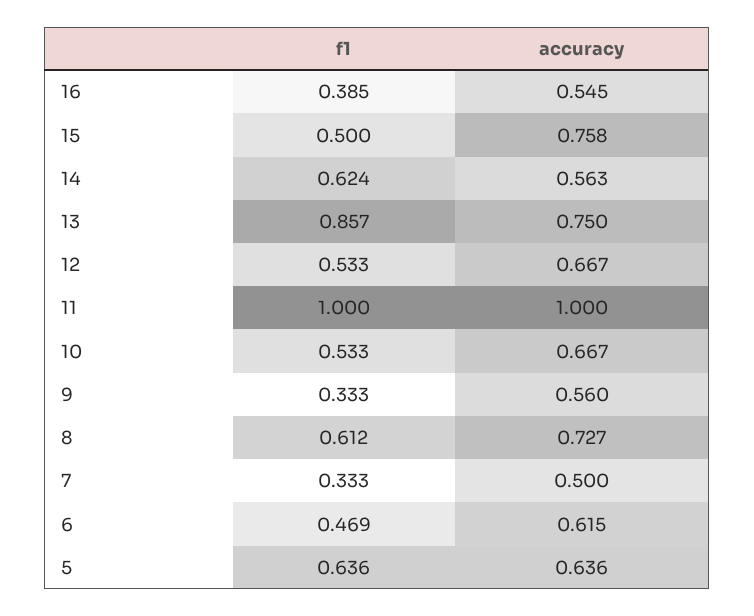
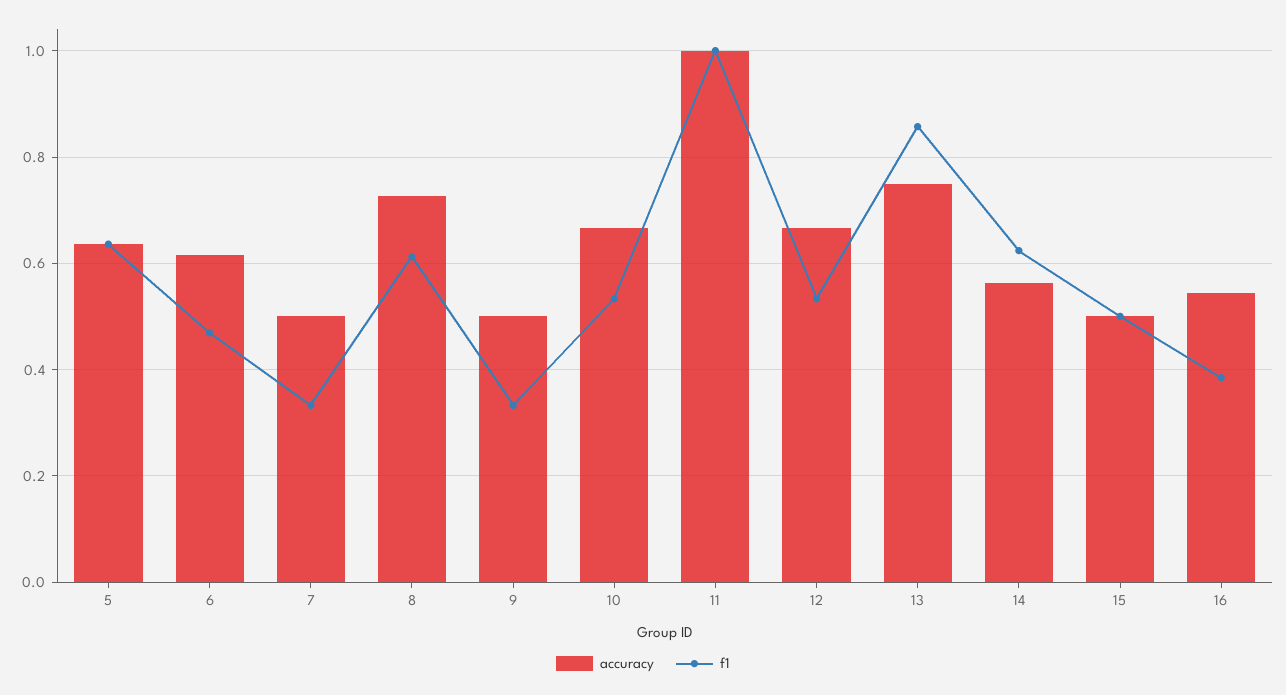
accuracy, 15: 0.758 -> 0.5
accuracy, 9: 0.56 -> 0.5

